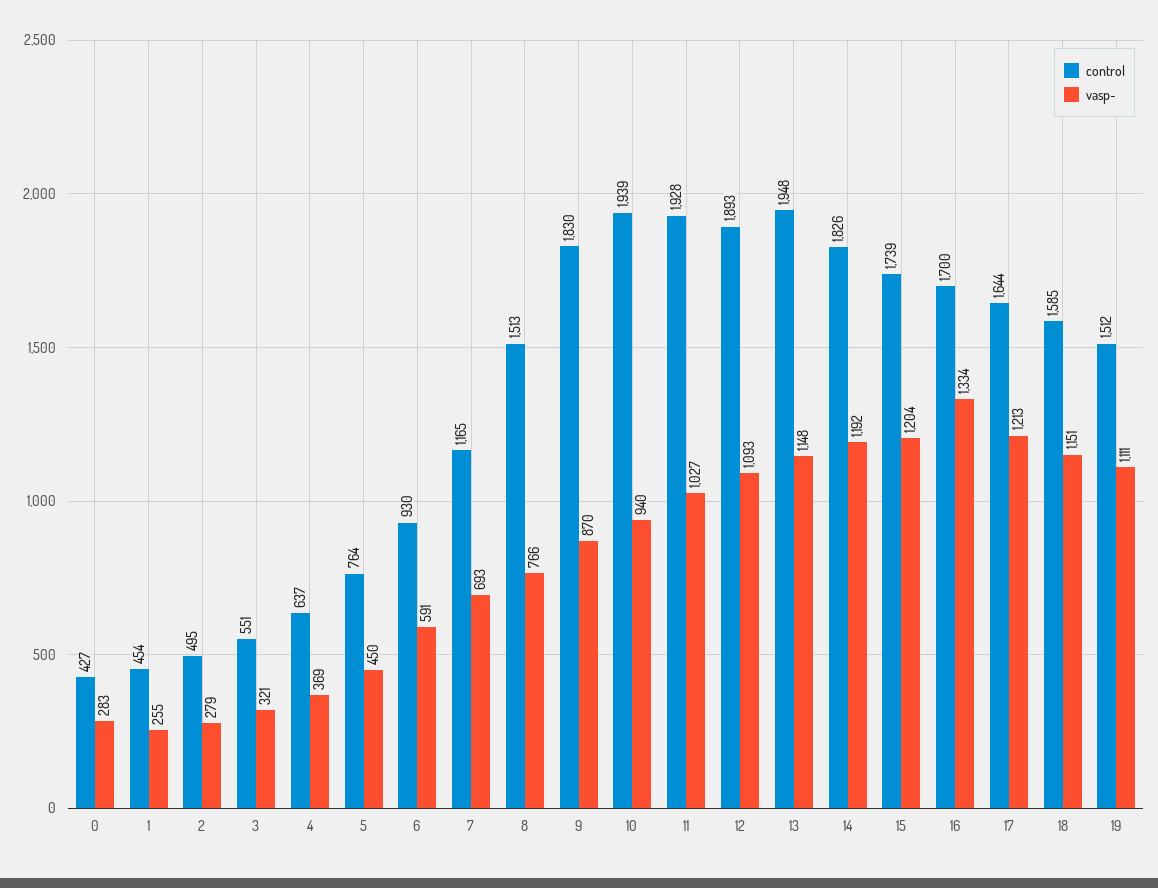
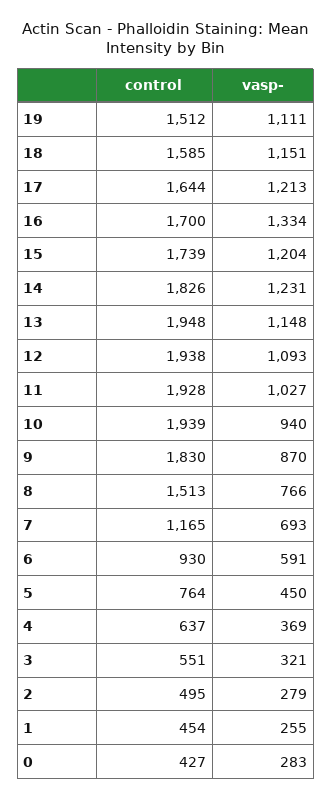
control, 12: 1893 -> 1938
vasp-, 14: 1192 -> 1231

